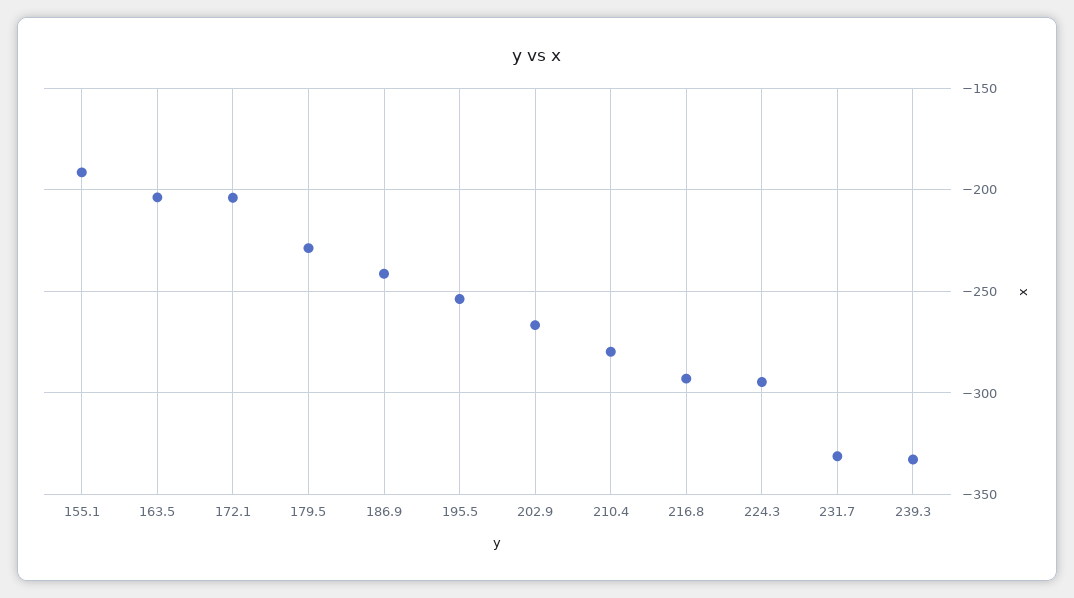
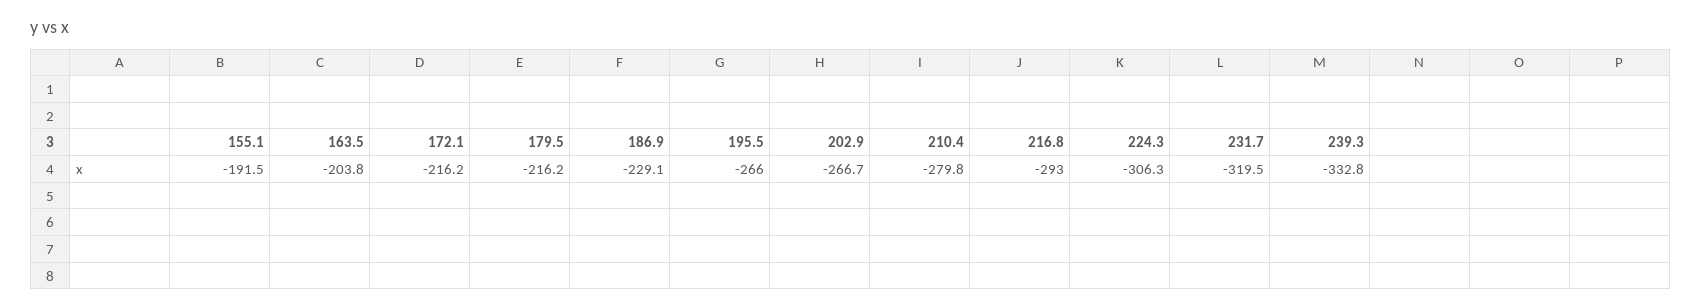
172.1: -205 -> -216.2
179.5: -230 -> -216.2
186.9: -240 -> -229.1
195.5: -255 -> -266
224.3: -295 -> -306.3
231.7: -330 -> -319.5

